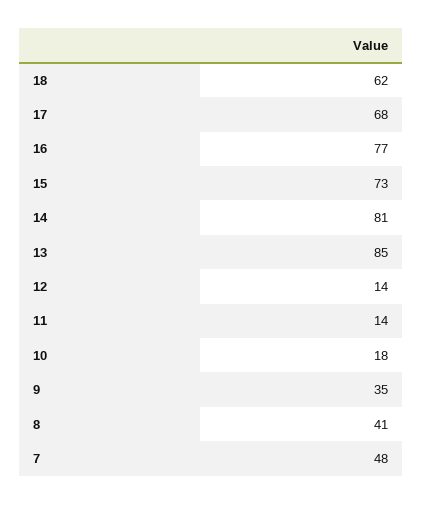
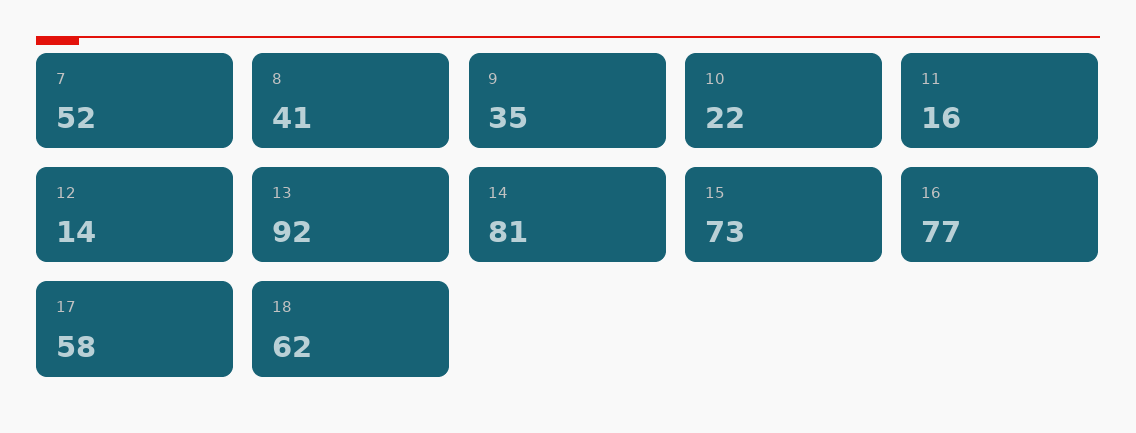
17: 68 -> 58
13: 85 -> 92
11: 14 -> 16
10: 18 -> 22
7: 48 -> 52

